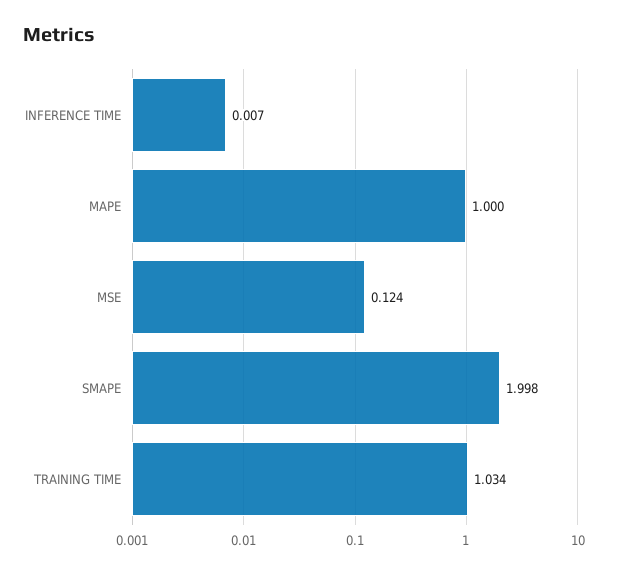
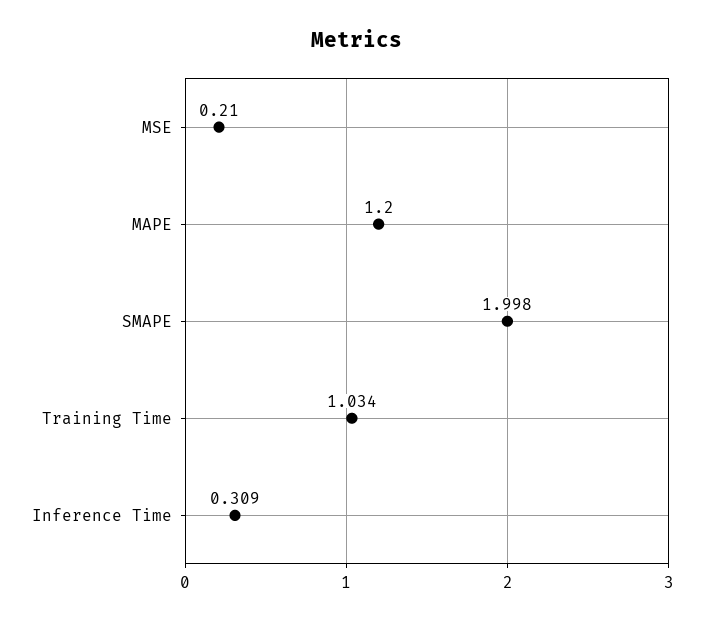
INFERENCE TIME: 0.007 -> 0.309
MAPE: 1 -> 1.2
MSE: 0.124 -> 0.21

